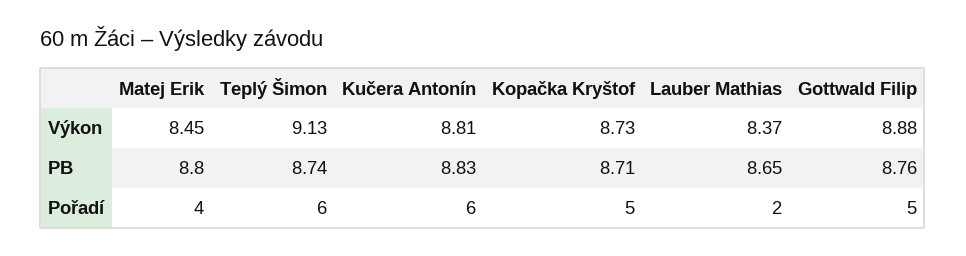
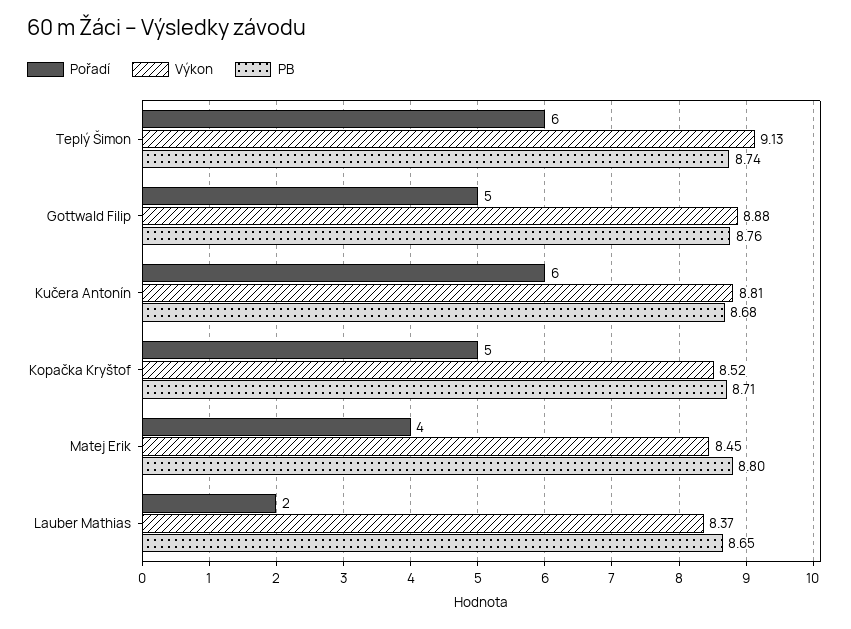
Výkon, Kopačka Kryštof: 8.73 -> 8.52
PB, Kučera Antonín: 8.83 -> 8.68

